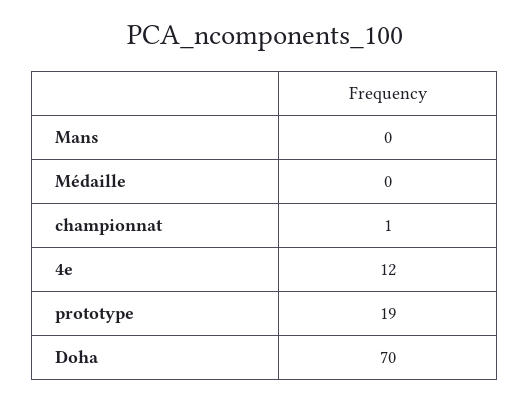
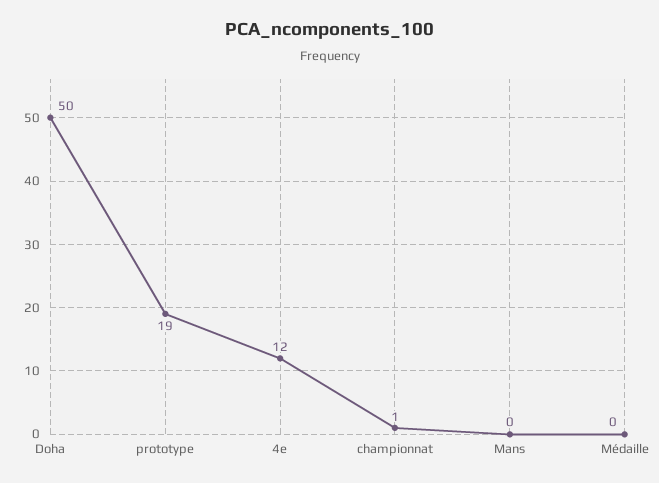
Doha: 70 -> 50

